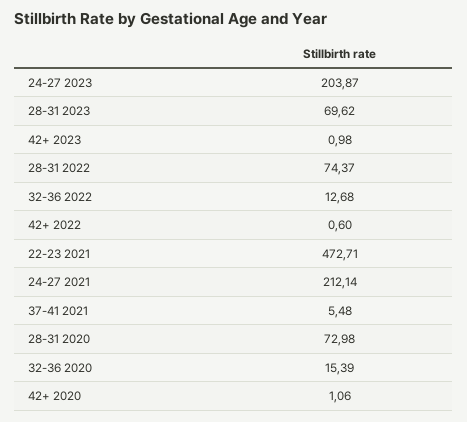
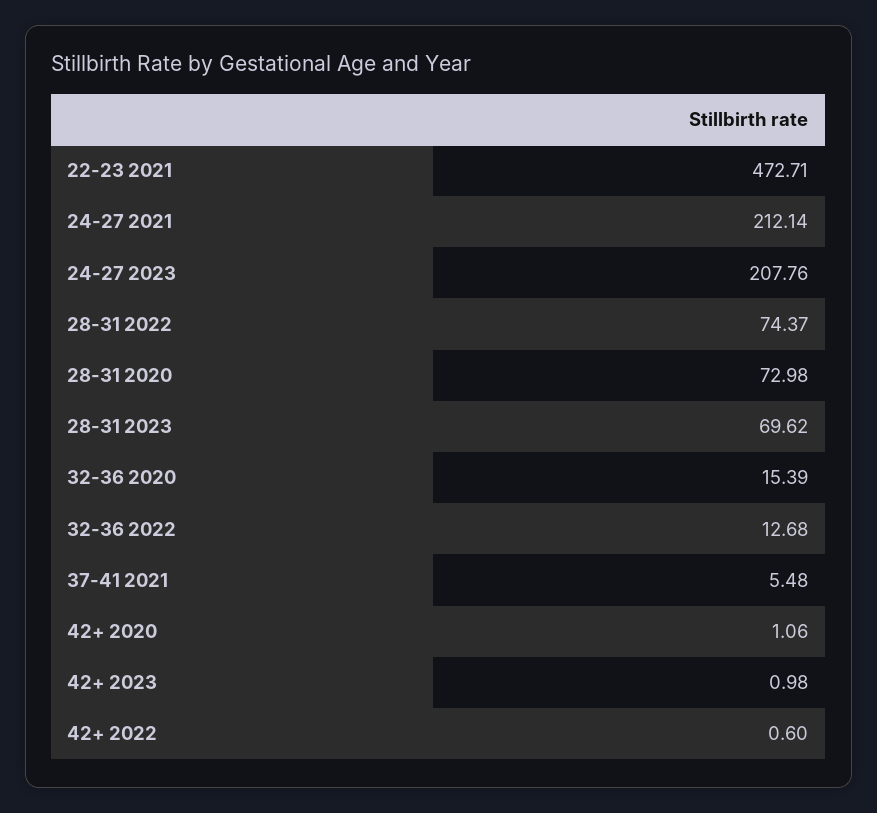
24-27 2023: 203.87 -> 207.76

